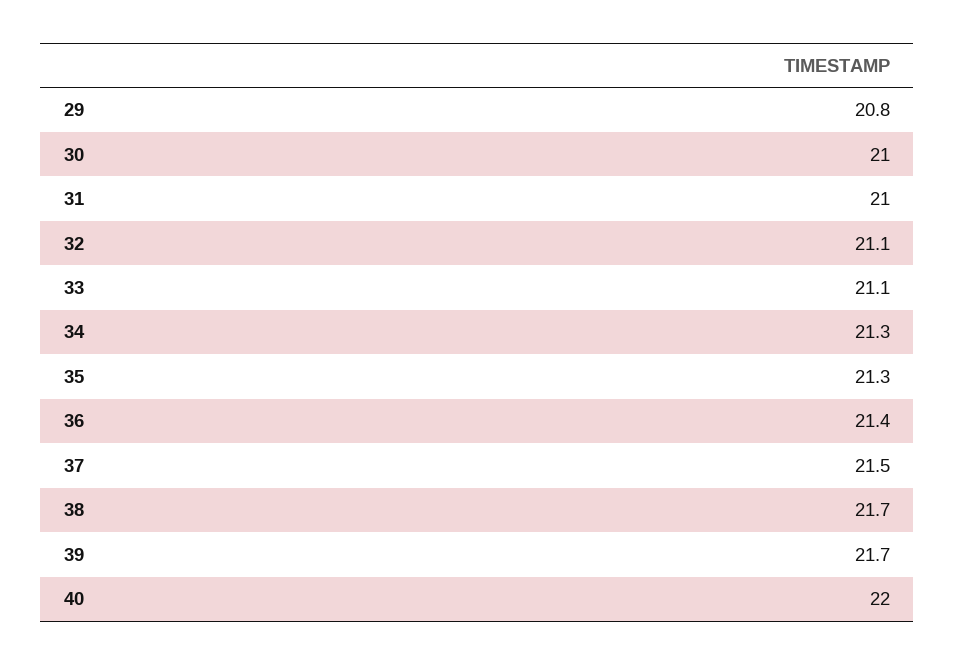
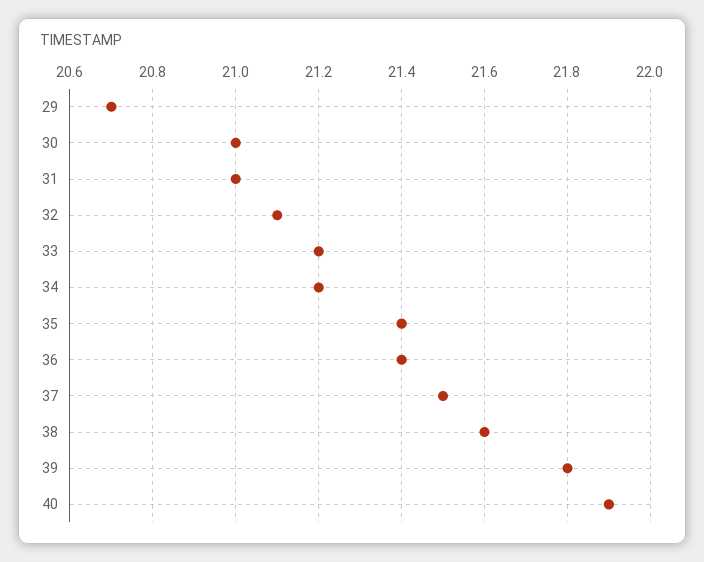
29: 20.8 -> 20.7
33: 21.1 -> 21.2
34: 21.3 -> 21.2
35: 21.3 -> 21.4
38: 21.7 -> 21.6
39: 21.7 -> 21.8
40: 22 -> 21.9

